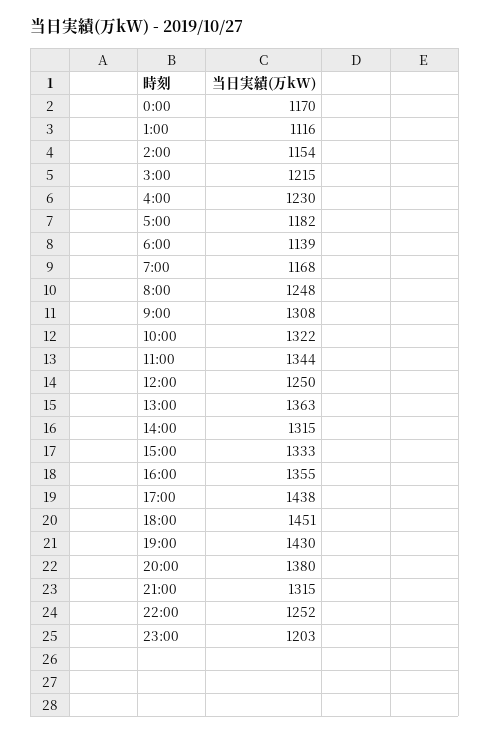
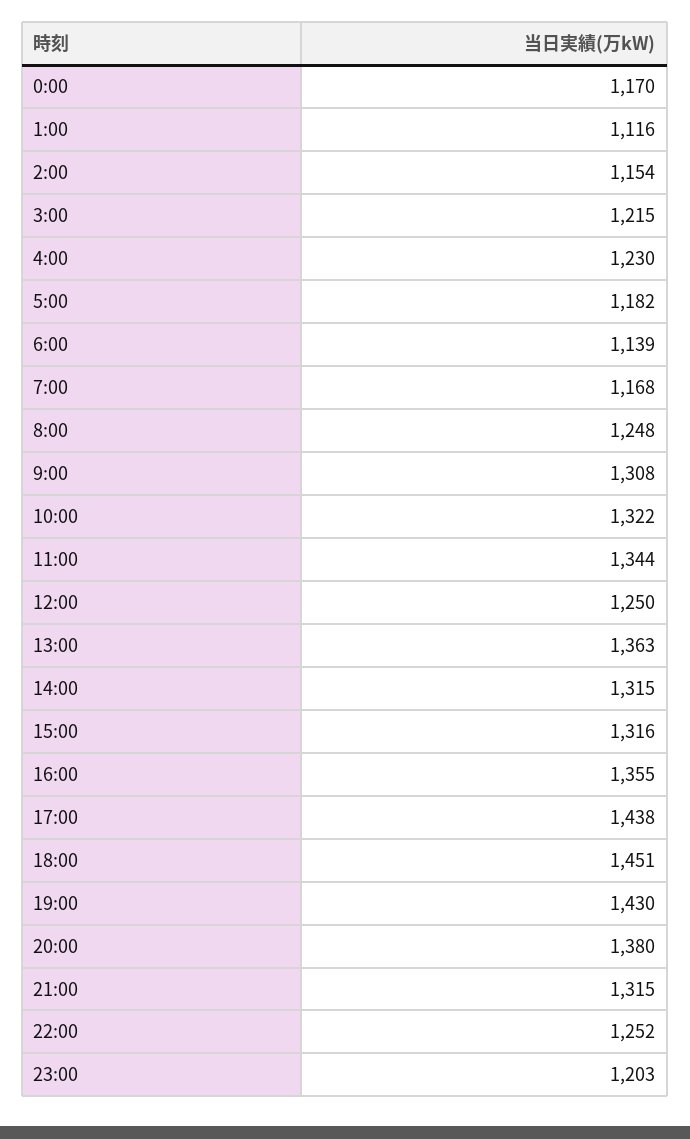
15:00: 1333 -> 1316

